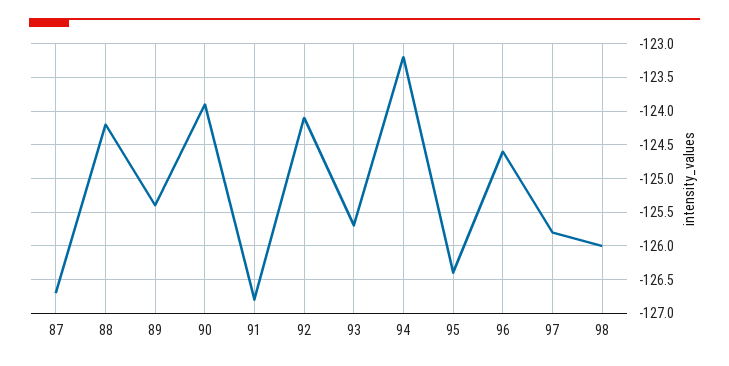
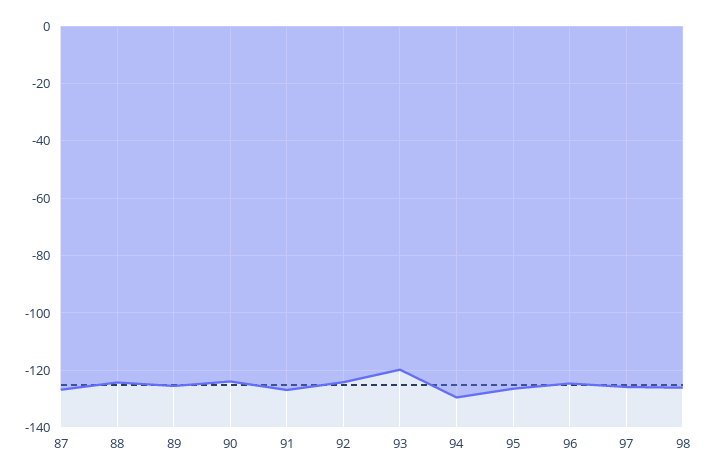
93: -125.7 -> -120
94: -123.2 -> -130

